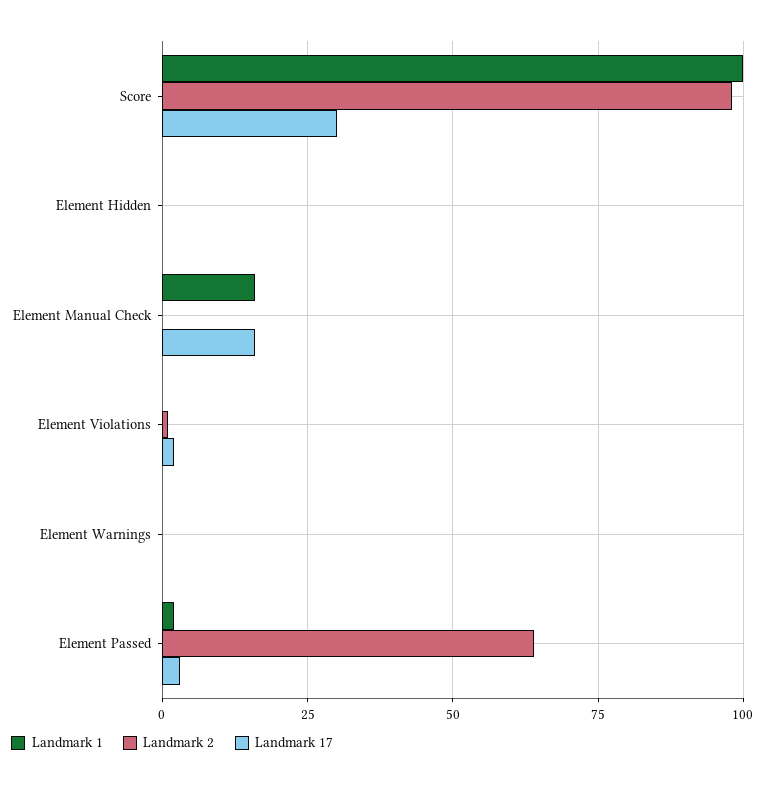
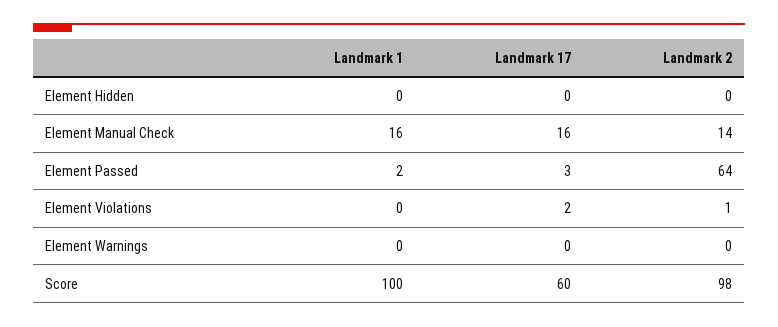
Landmark 17, Score: 30 -> 60
Landmark 2, Element Manual Check: 0 -> 14

